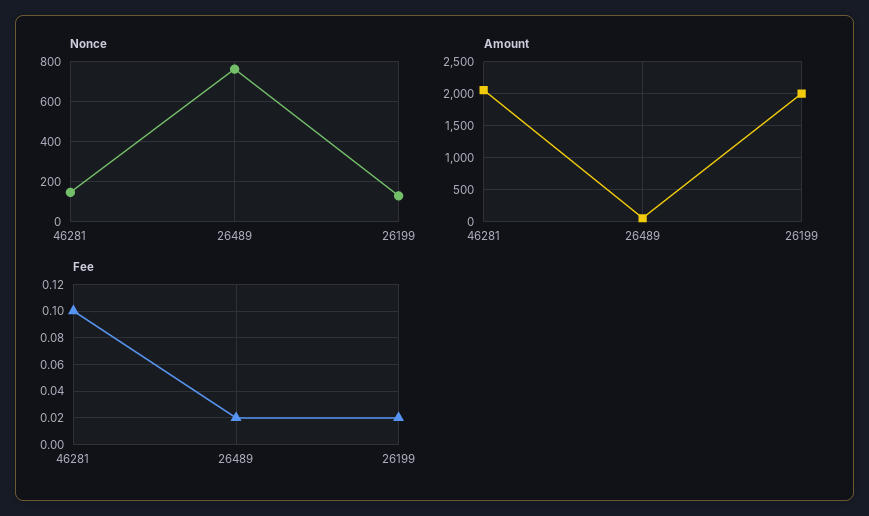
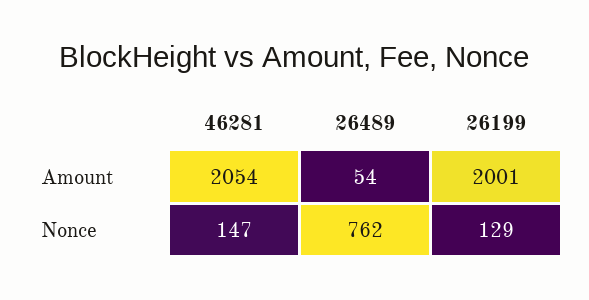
Fee, 46281: 0.1 -> none
Fee, 26489: 0.02 -> none
Fee, 26199: 0.02 -> none

